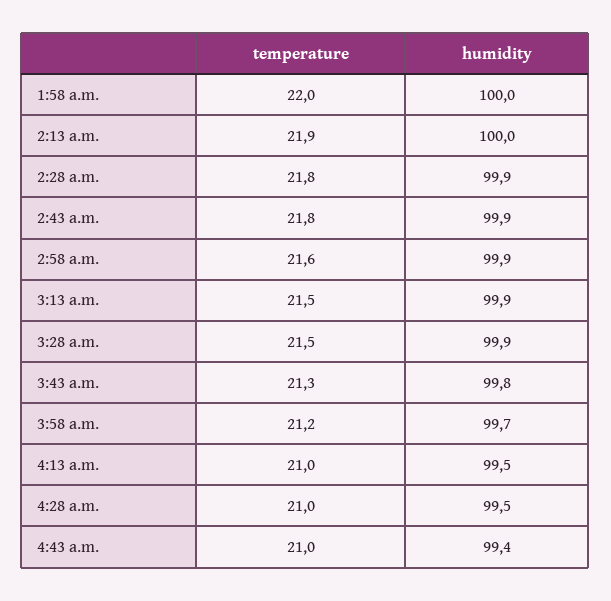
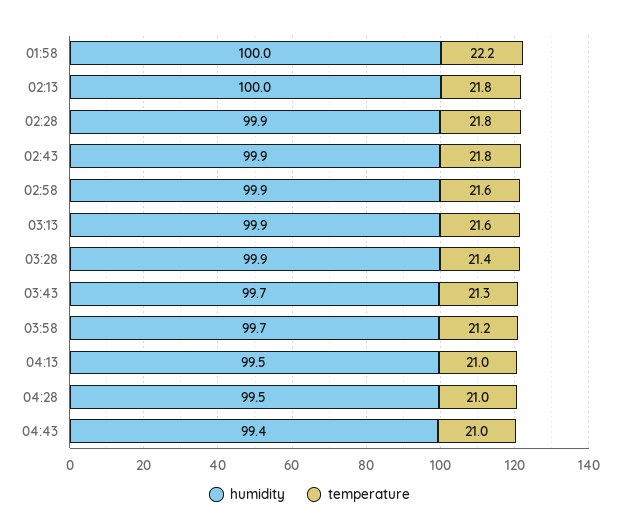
temperature, 1:58 a.m.: 22 -> 22.2
temperature, 2:13 a.m.: 21.9 -> 21.8
temperature, 3:13 a.m.: 21.5 -> 21.6
temperature, 3:28 a.m.: 21.5 -> 21.4
humidity, 3:43 a.m.: 99.8 -> 99.7

